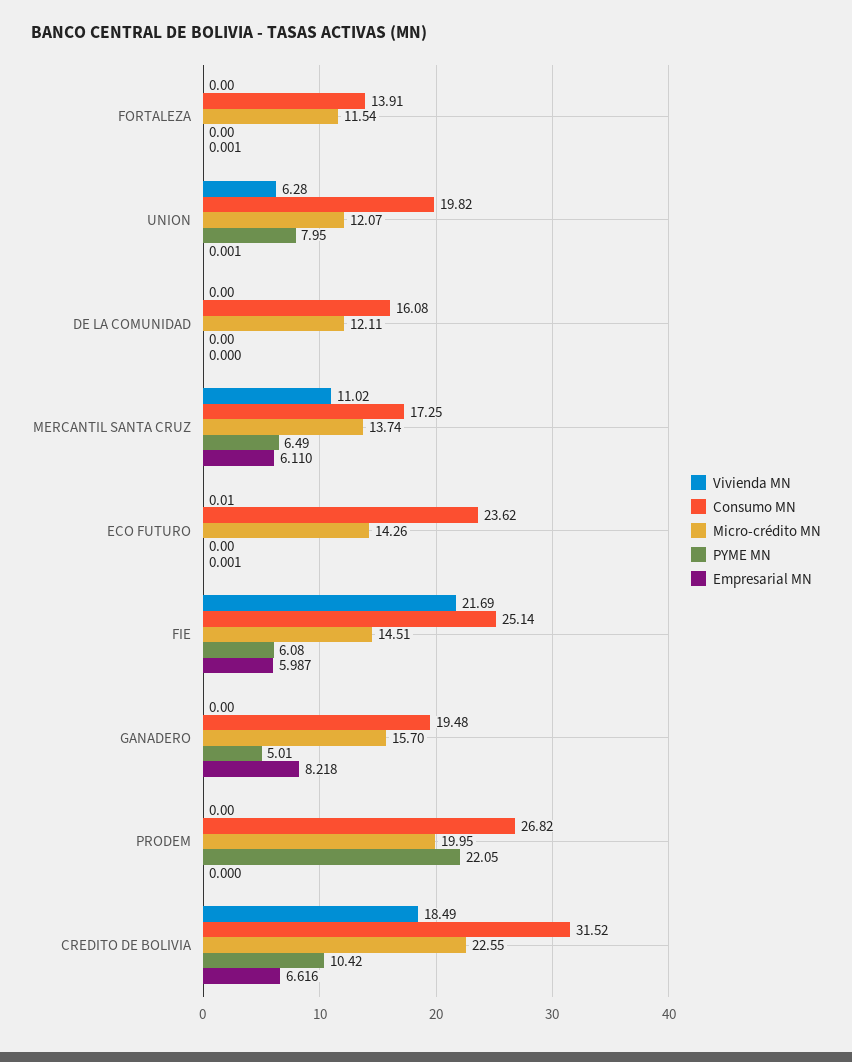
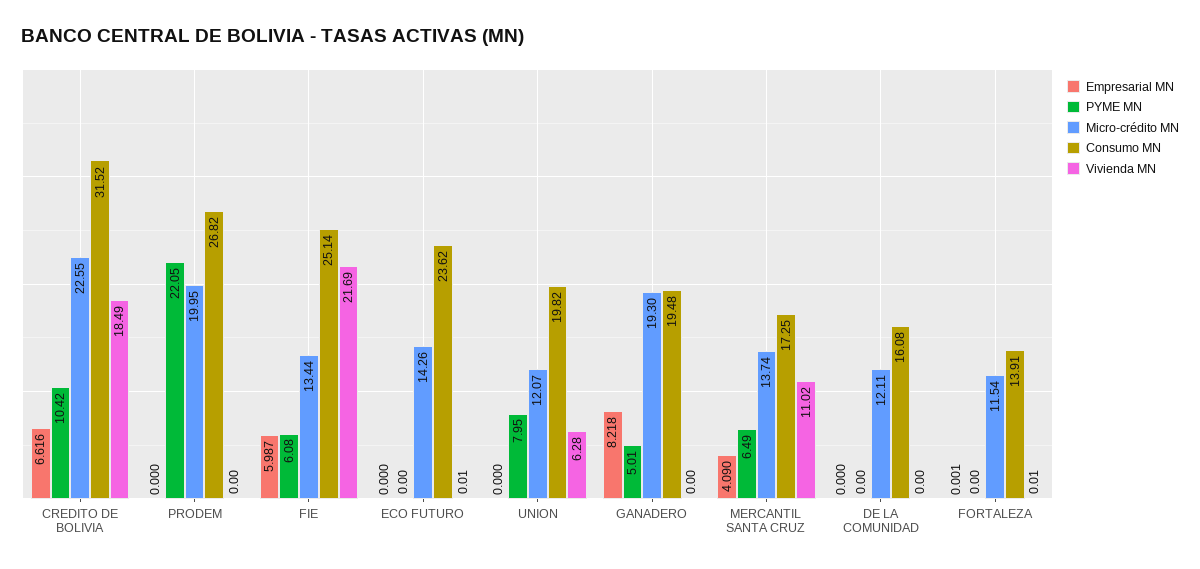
Vivienda MN, FORTALEZA: 0 -> 0.01
Empresarial MN, UNION: 0.001 -> 0
Empresarial MN, MERCANTIL SANTA CRUZ: 6.11 -> 4.09
Empresarial MN, ECO FUTURO: 0.001 -> 0
Micro-crédito MN, FIE: 14.51 -> 13.44
Micro-crédito MN, GANADERO: 15.7 -> 19.3

